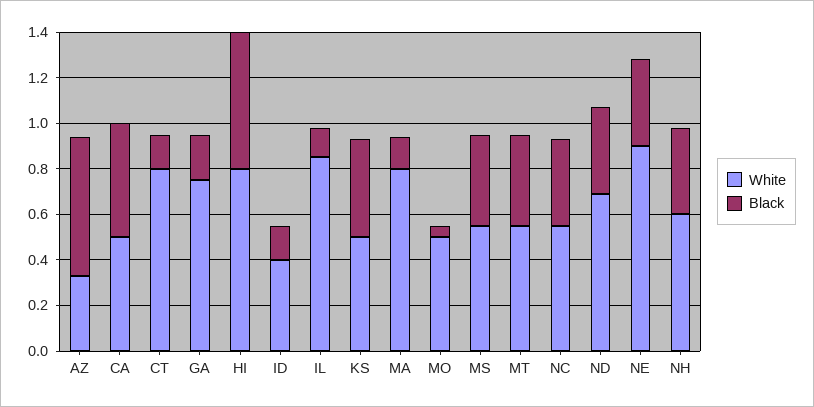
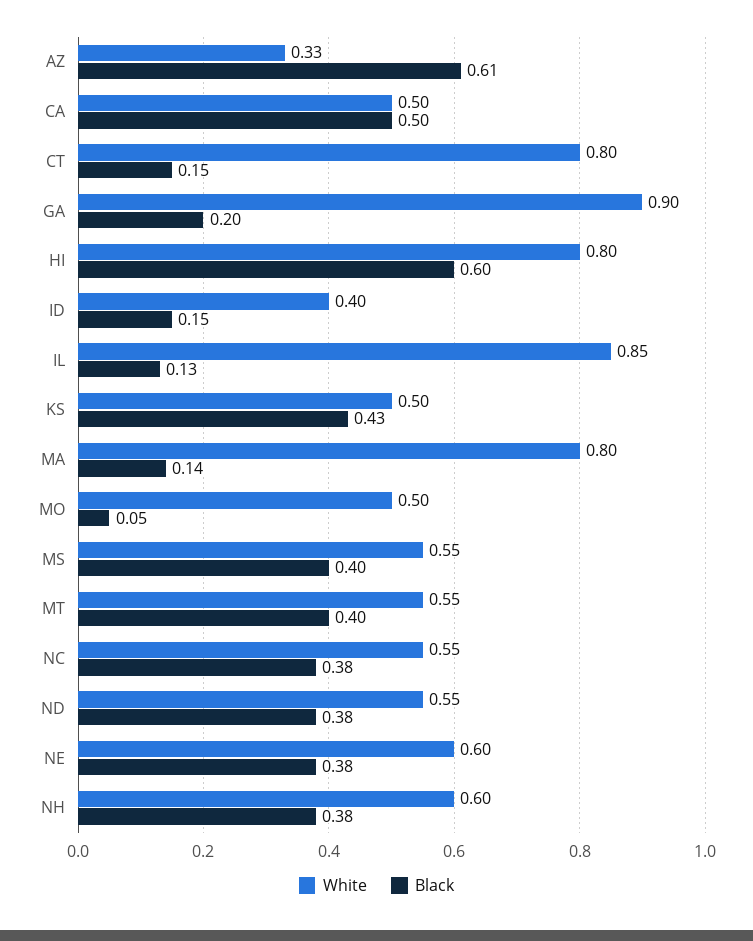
White, GA: 0.75 -> 0.9
White, ND: 0.7 -> 0.55
White, NE: 0.9 -> 0.6

